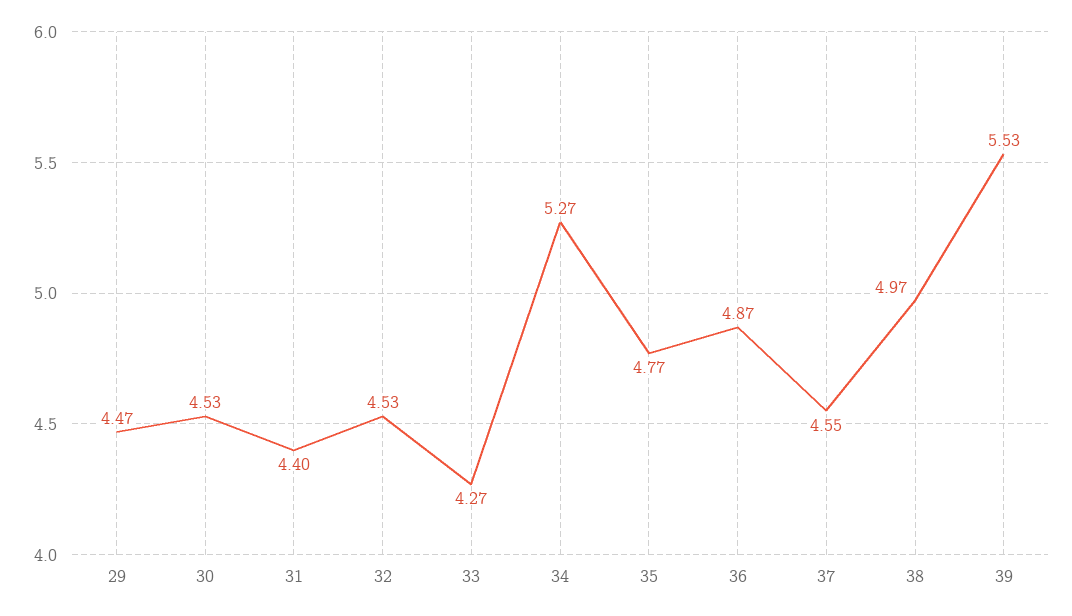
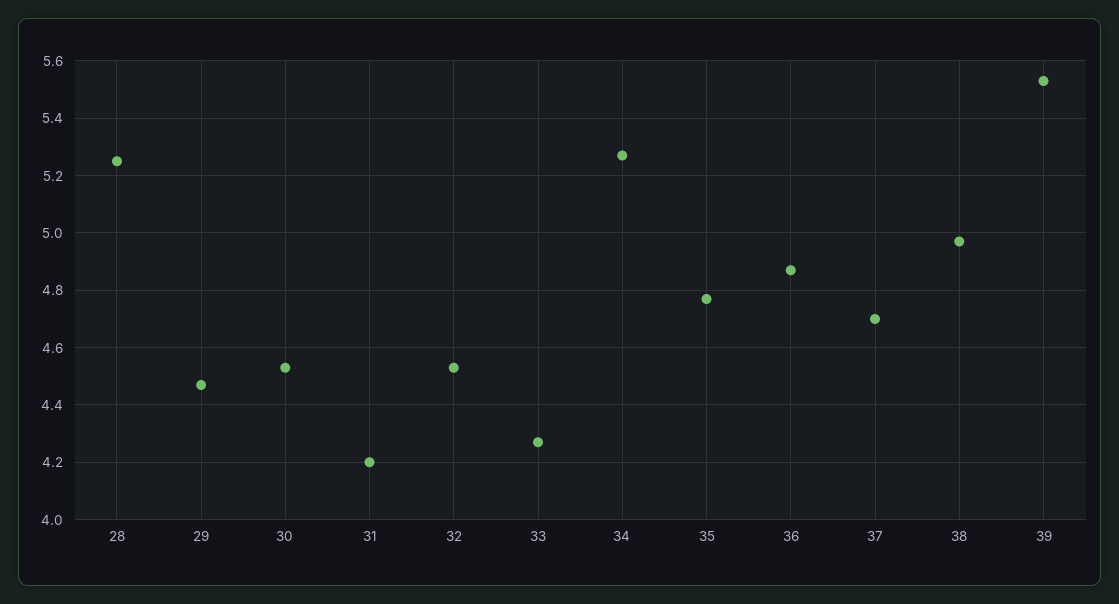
31: 4.4 -> 4.2
37: 4.55 -> 4.7
28: none -> 5.25

